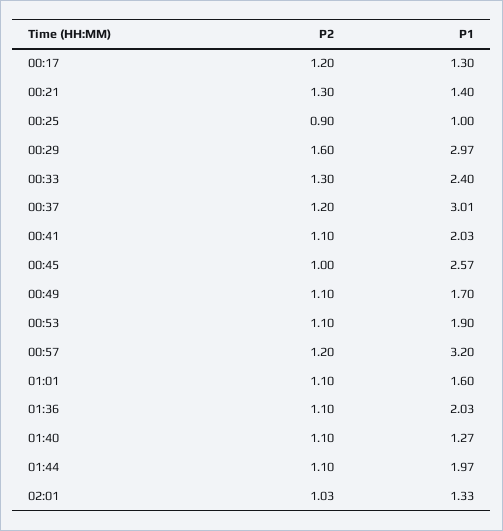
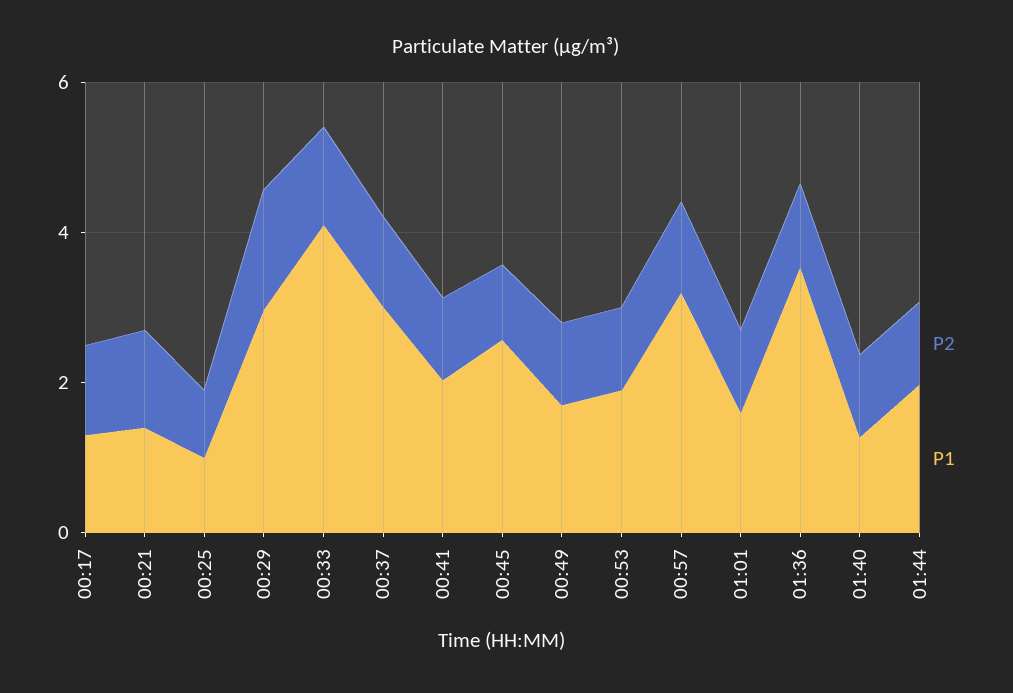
P1, 00:33: 2.4 -> 4
P1, 01:36: 2.03 -> 3.5
P2, 02:01: 1.03 -> none
P1, 02:01: 1.33 -> none

